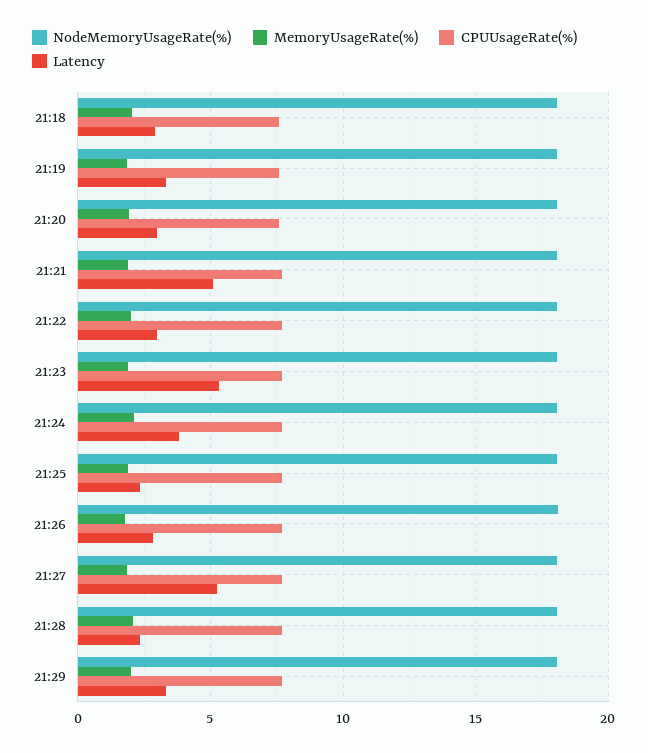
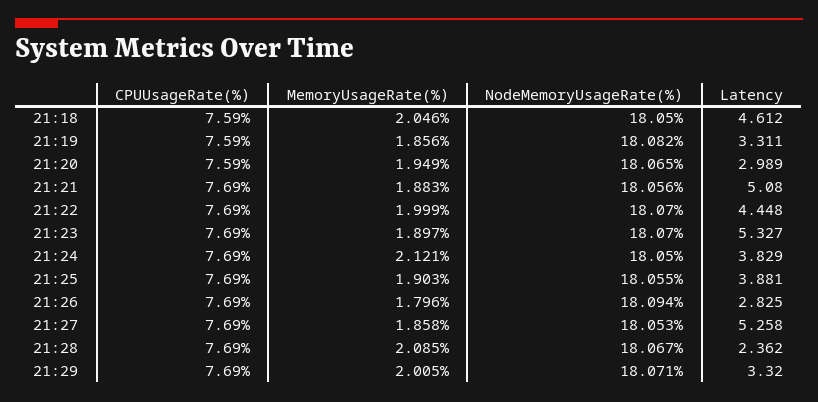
Latency, 21:18: 3 -> 4.612
Latency, 21:22: 3 -> 4.448
Latency, 21:25: 2.5 -> 3.881

